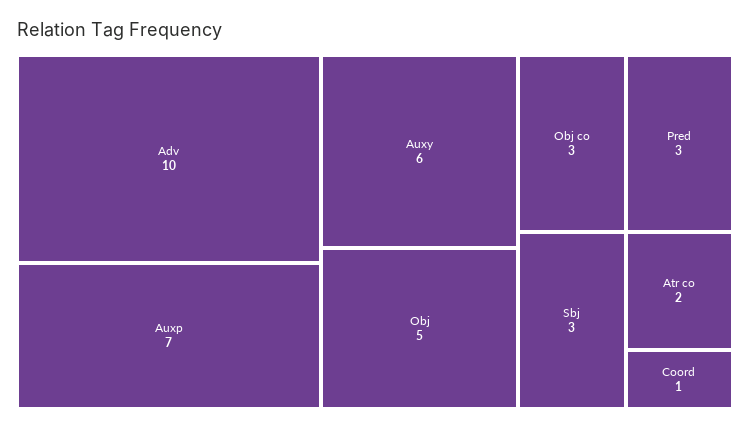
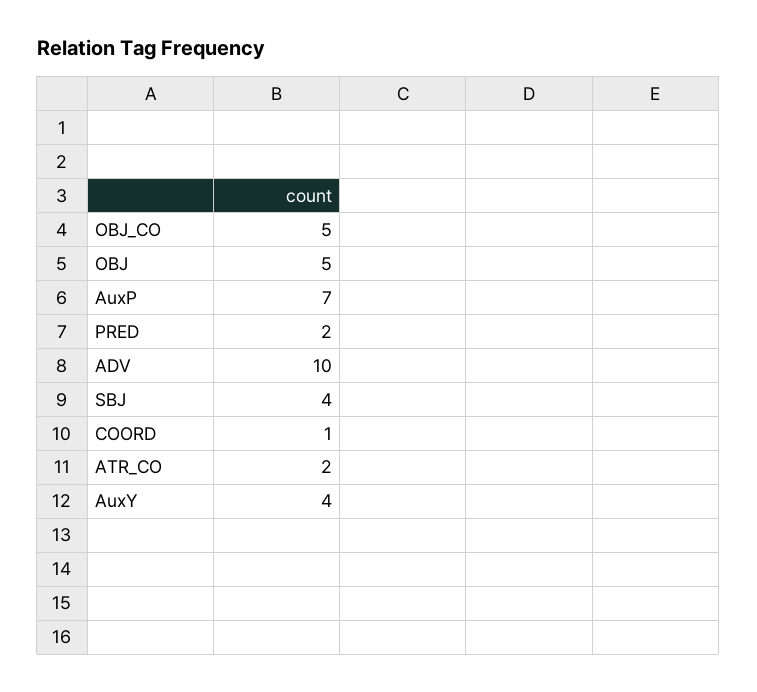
Auxy: 6 -> 4
Obj co: 3 -> 5
Pred: 3 -> 2
Sbj: 3 -> 4

